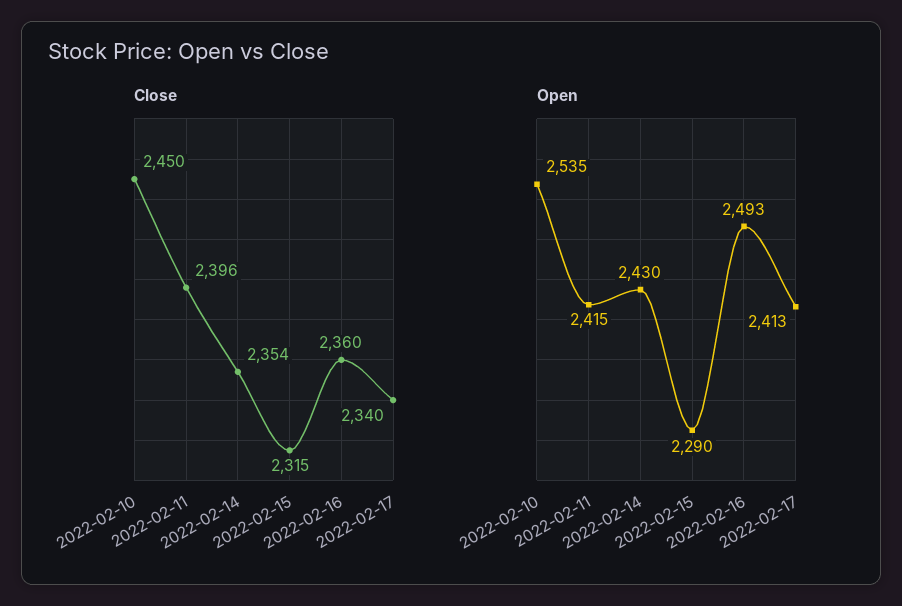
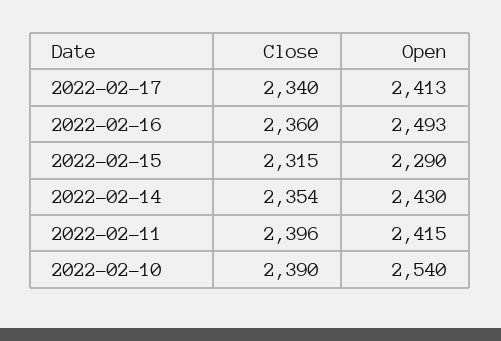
Close, 2022-02-10: 2450 -> 2390
Open, 2022-02-10: 2535 -> 2540

